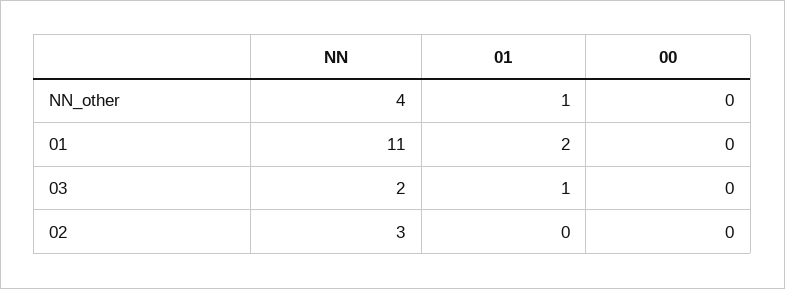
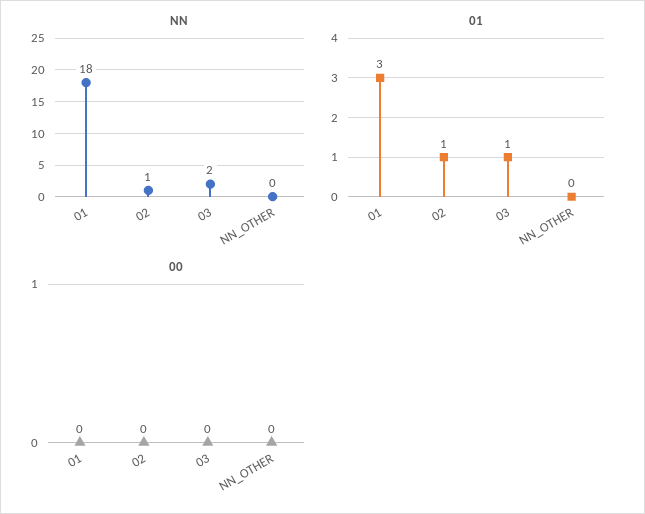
NN, NN_other: 4 -> 0
01, NN_other: 1 -> 0
NN, 01: 11 -> 18
01, 01: 2 -> 3
NN, 02: 3 -> 1
01, 02: 0 -> 1

